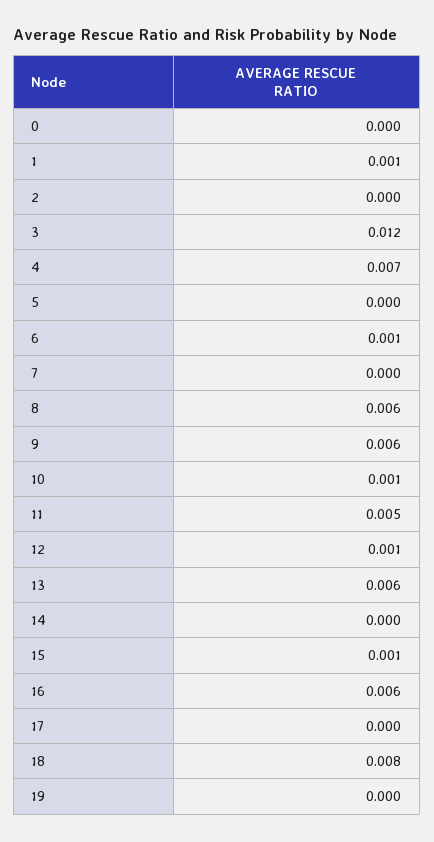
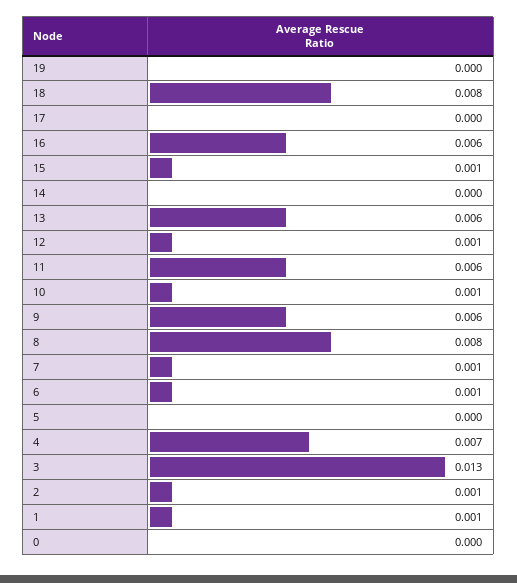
2: 0 -> 0.001
3: 0.012 -> 0.013
7: 0 -> 0.001
8: 0.006 -> 0.008
11: 0.005 -> 0.006

